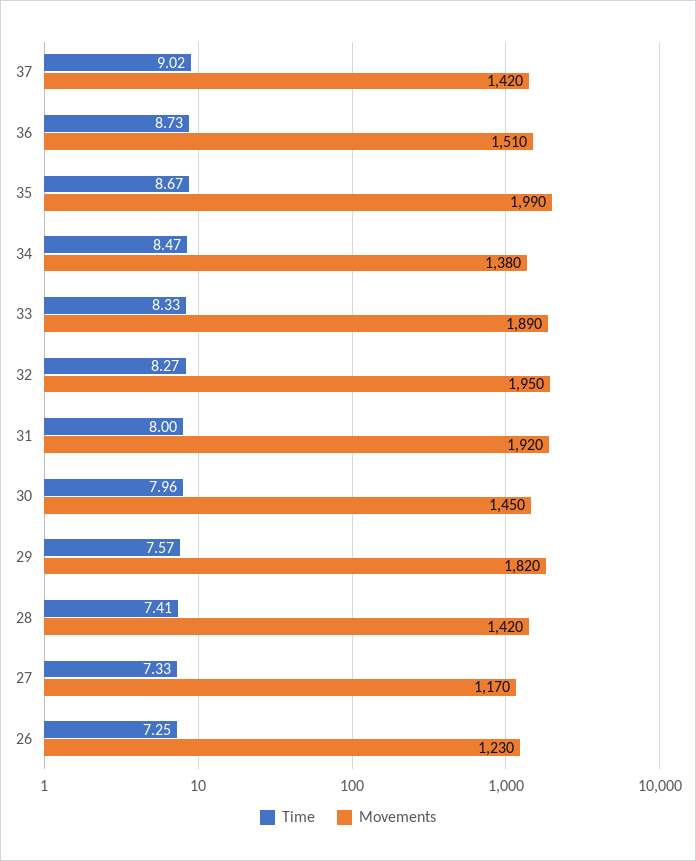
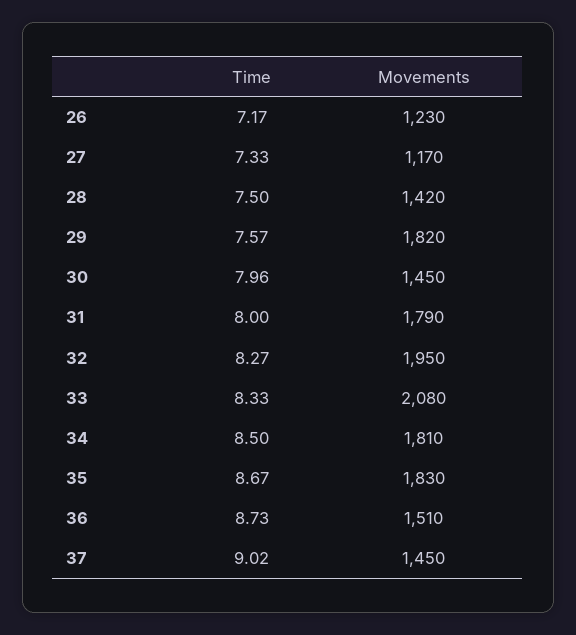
Movements, 37: 1420 -> 1450
Movements, 35: 1990 -> 1830
Time, 34: 8.47 -> 8.5
Movements, 34: 1380 -> 1810
Movements, 33: 1890 -> 2080
Movements, 31: 1920 -> 1790
Time, 28: 7.41 -> 7.5
Time, 26: 7.25 -> 7.17

